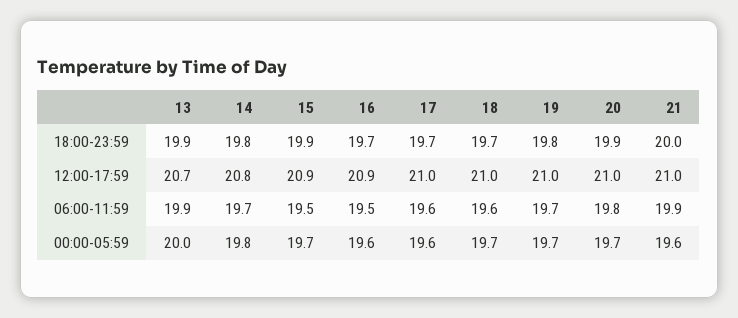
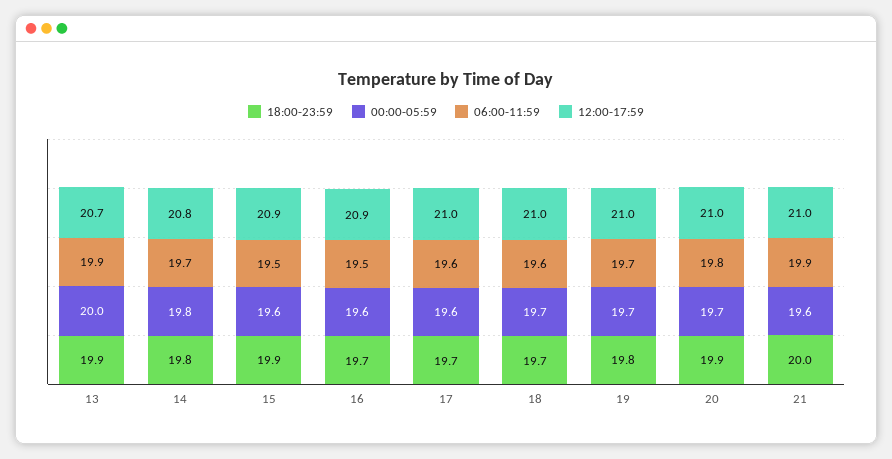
00:00-05:59, 15: 19.7 -> 19.6

